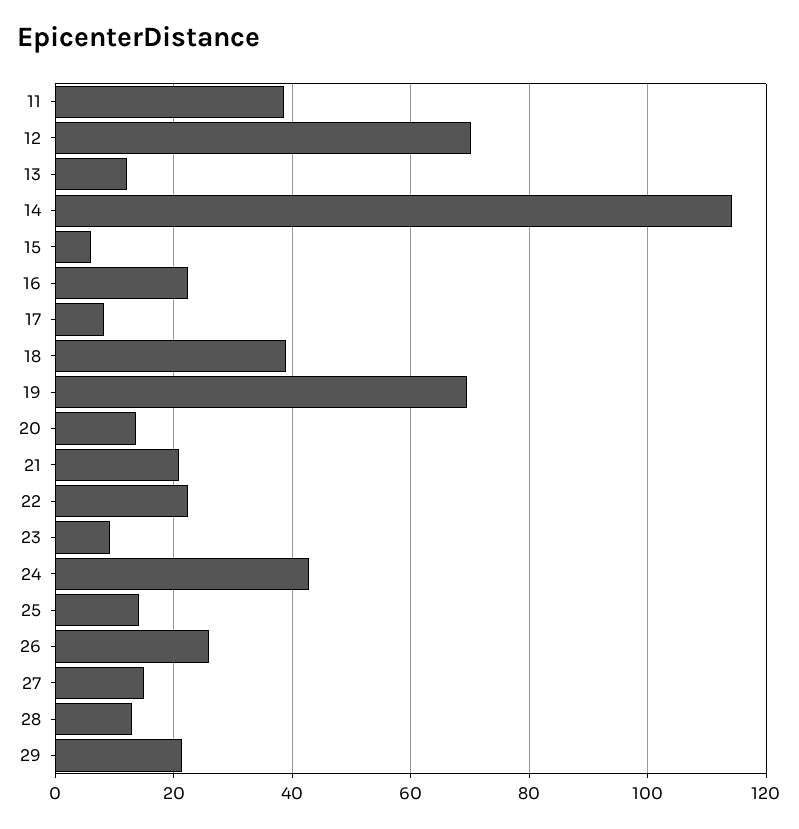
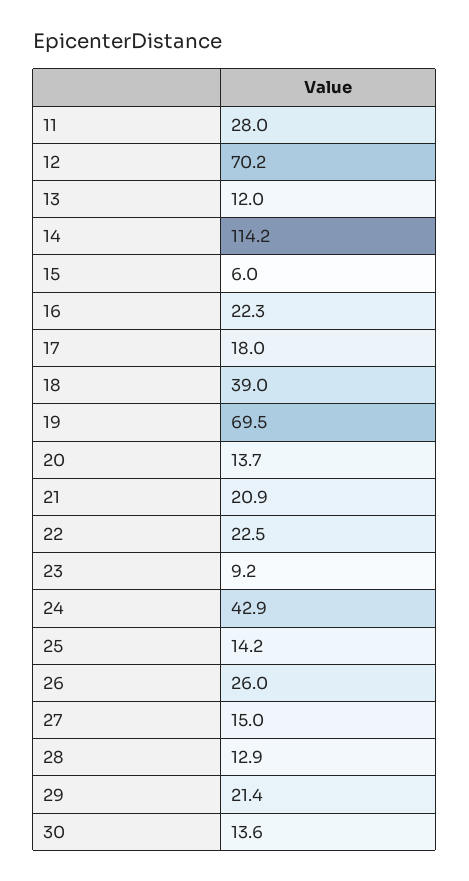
11: 38 -> 28
17: 8 -> 18
30: none -> 13.6

